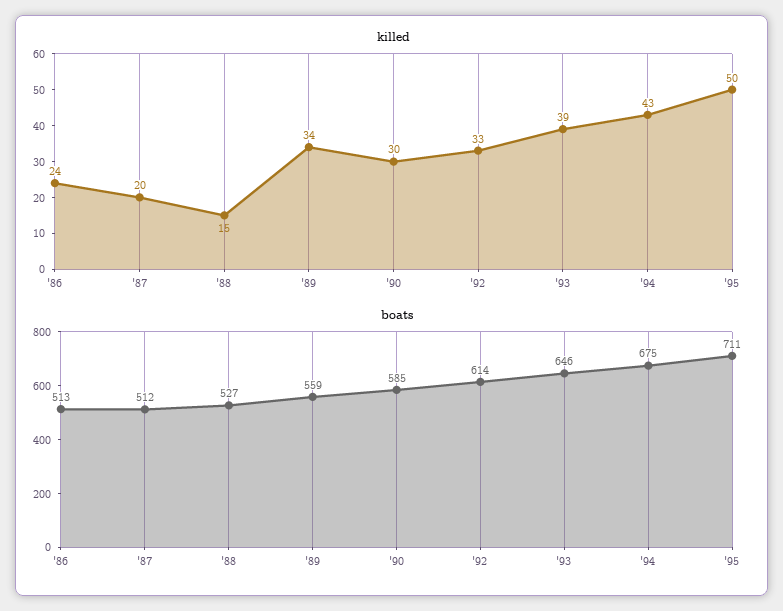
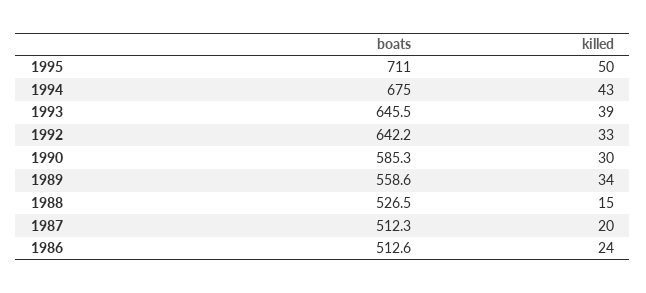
boats, '92: 614 -> 642.2

